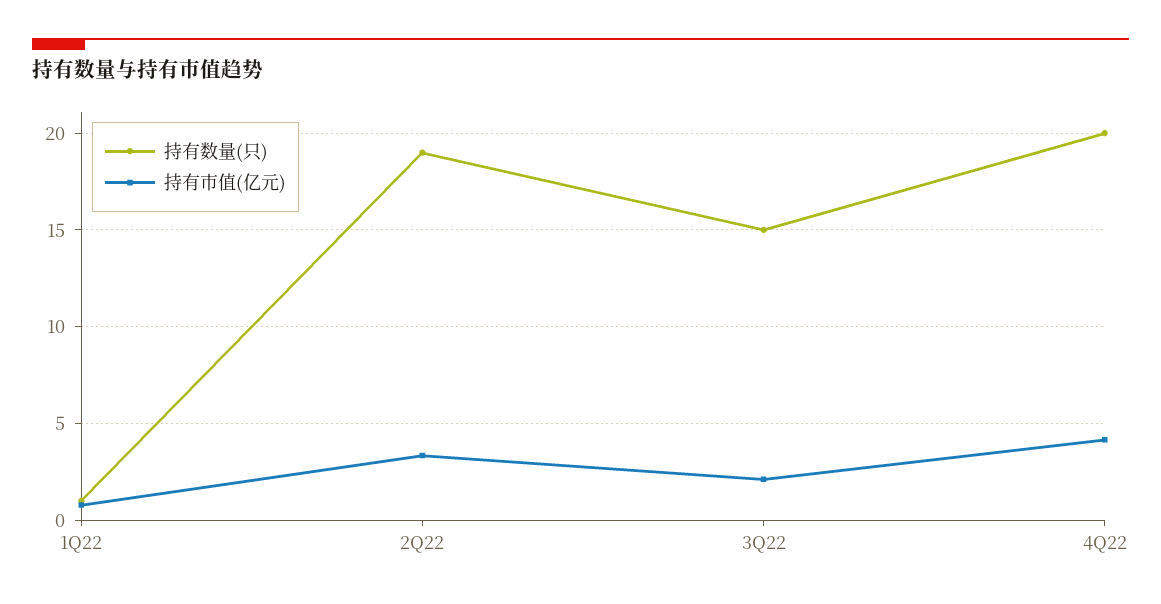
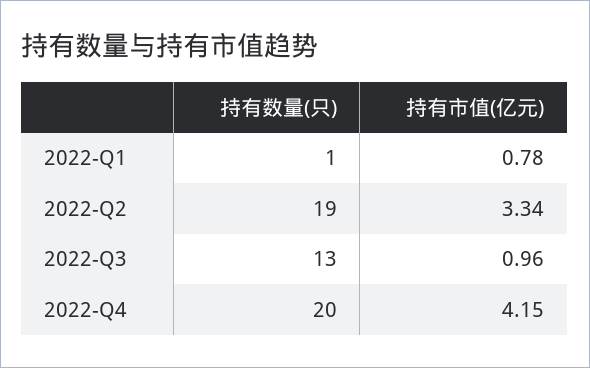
持有数量(只), 3Q22: 15 -> 13
持有市值(亿元), 3Q22: 2 -> 0.96

